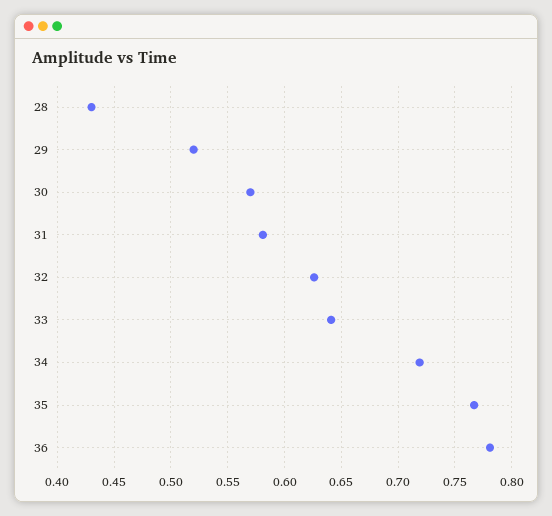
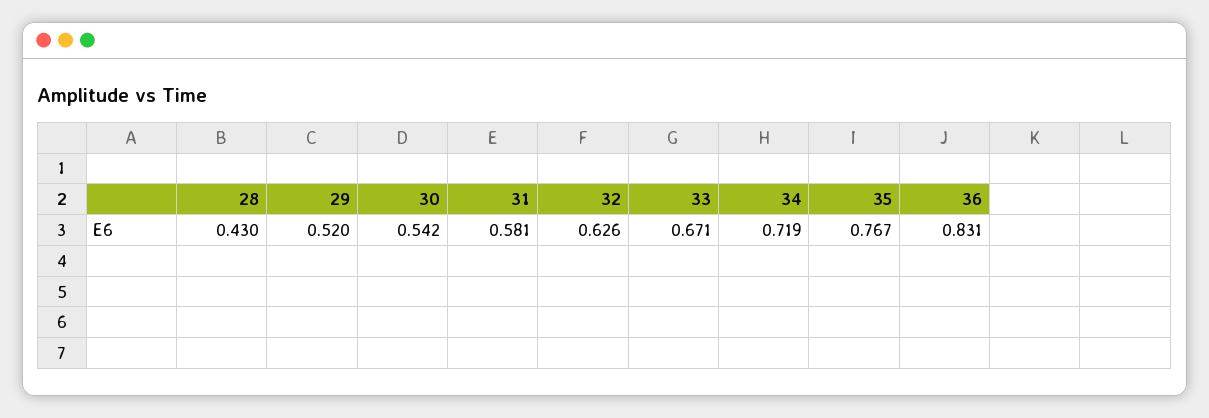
30: 0.57 -> 0.542
33: 0.64 -> 0.671
36: 0.78 -> 0.831

